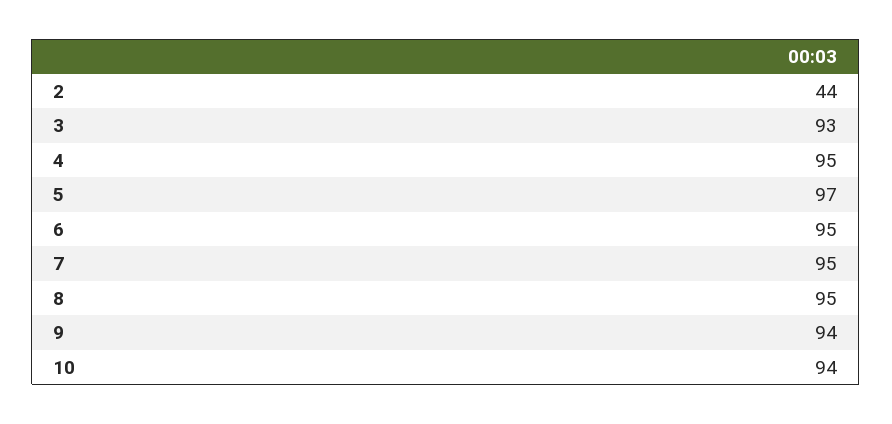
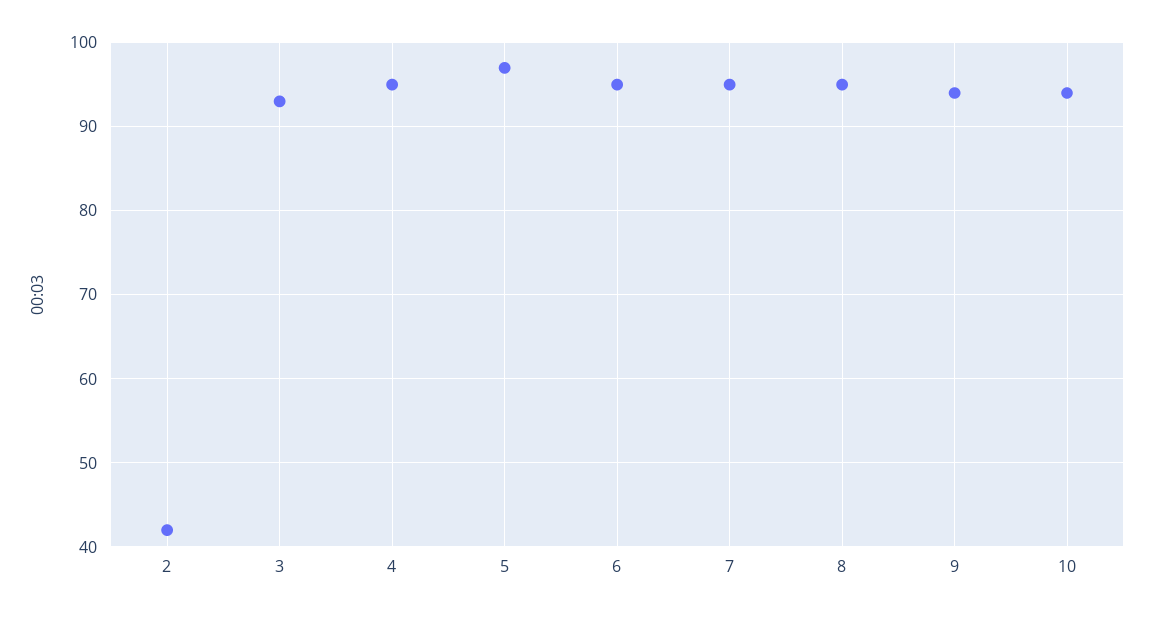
2: 44 -> 42

